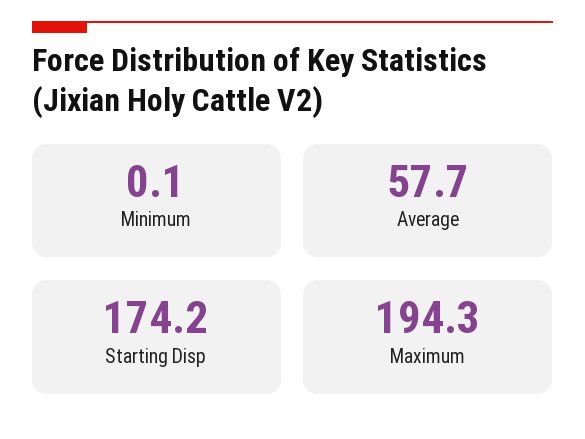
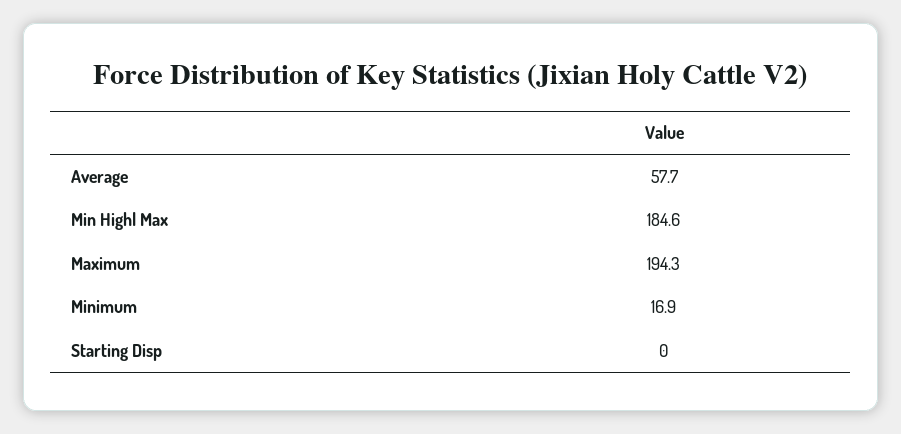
Minimum: 0.1 -> 16.9
Starting Disp: 174.2 -> 0
Min Highl Max: none -> 184.6

